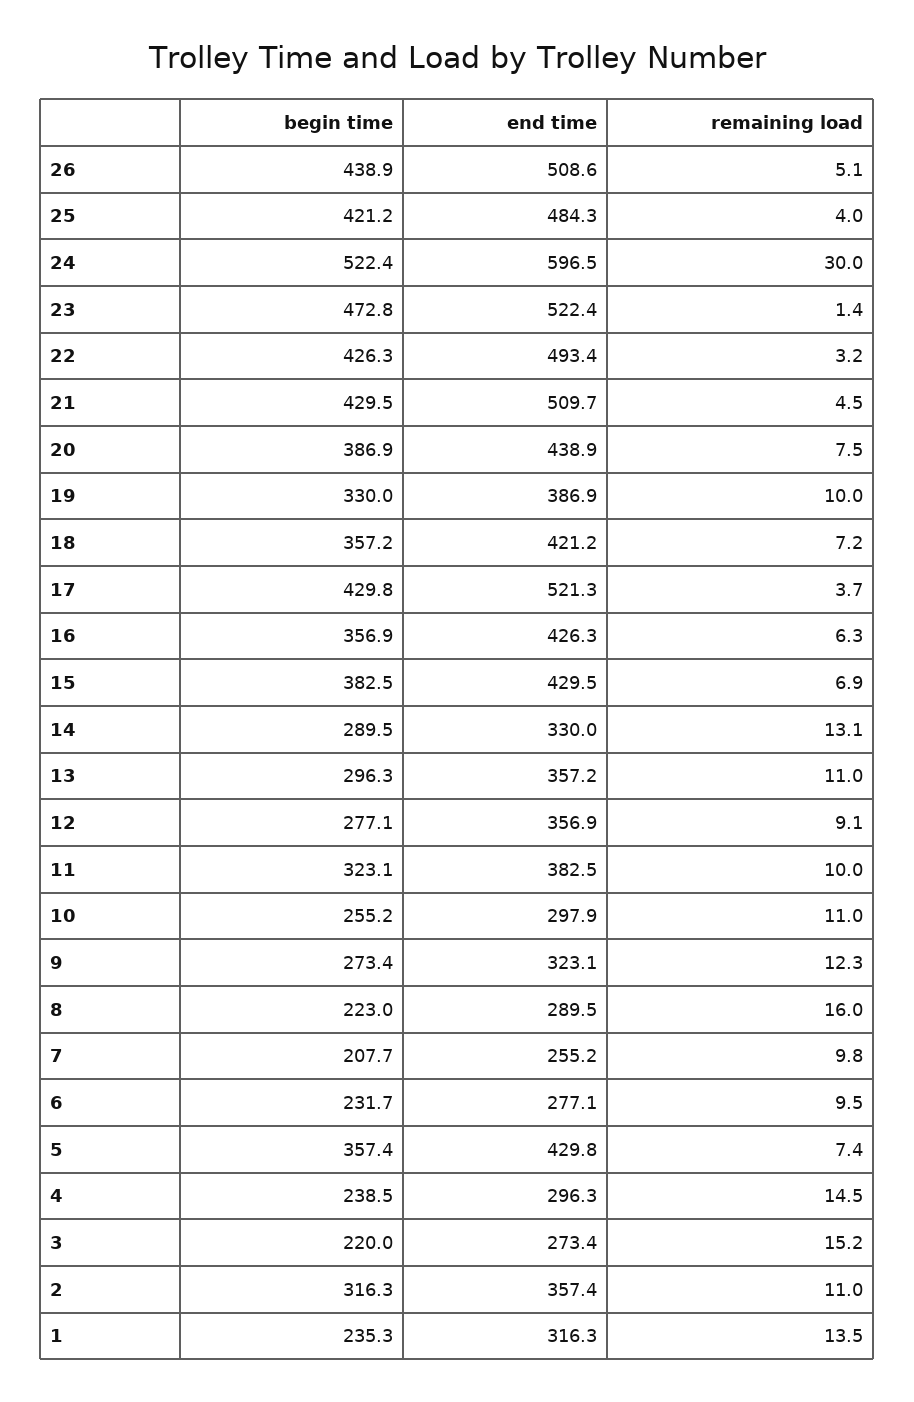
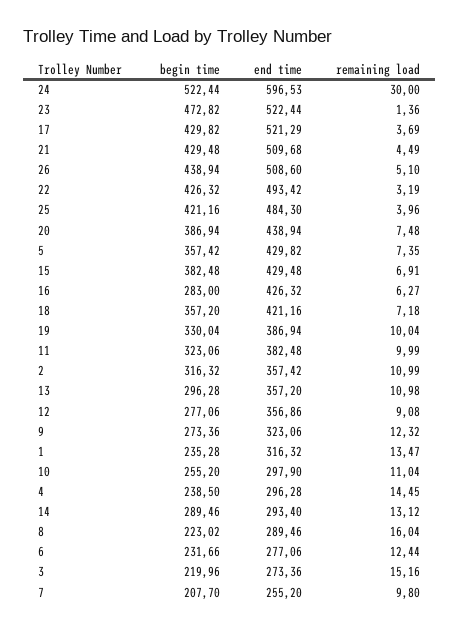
begin time, 16: 356.9 -> 283
end time, 14: 330 -> 293.4
remaining load, 6: 9.5 -> 12.44

